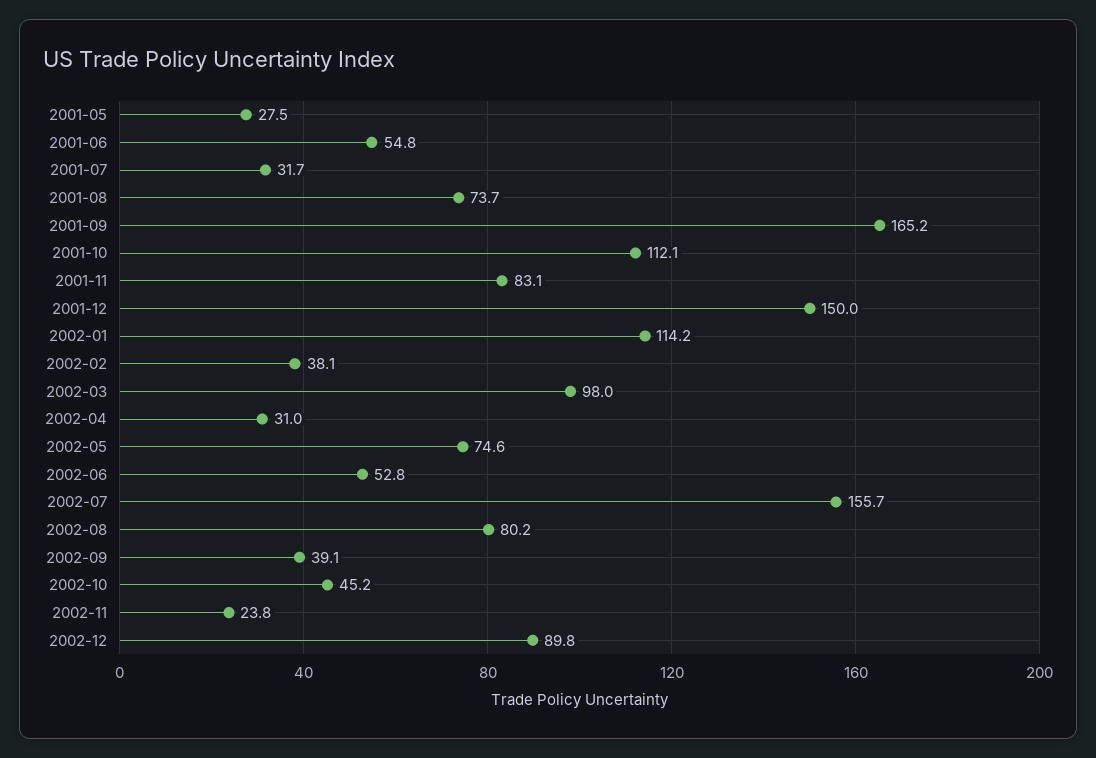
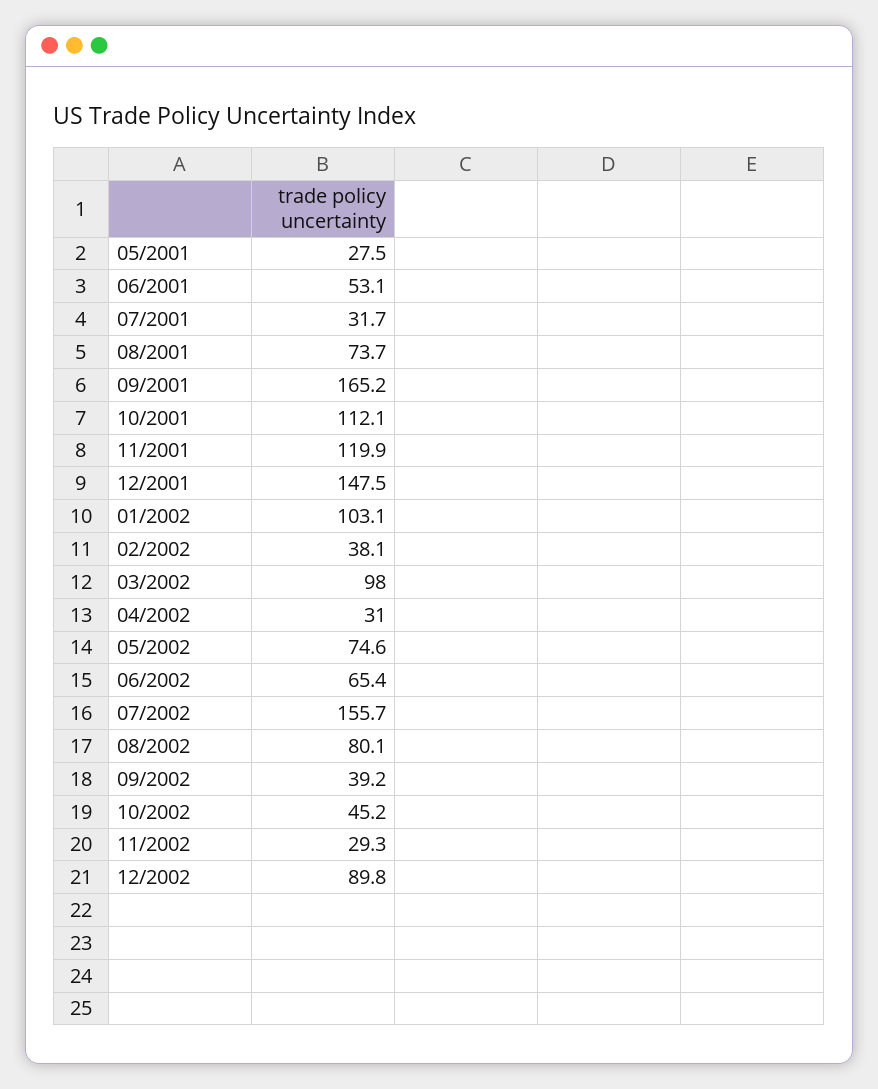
2001-06: 54.8 -> 53.1
2001-11: 83.1 -> 119.9
2001-12: 150 -> 147.5
2002-01: 114.2 -> 103.1
2002-06: 52.8 -> 65.4
2002-08: 80.2 -> 80.1
2002-09: 39.1 -> 39.2
2002-11: 23.8 -> 29.3

